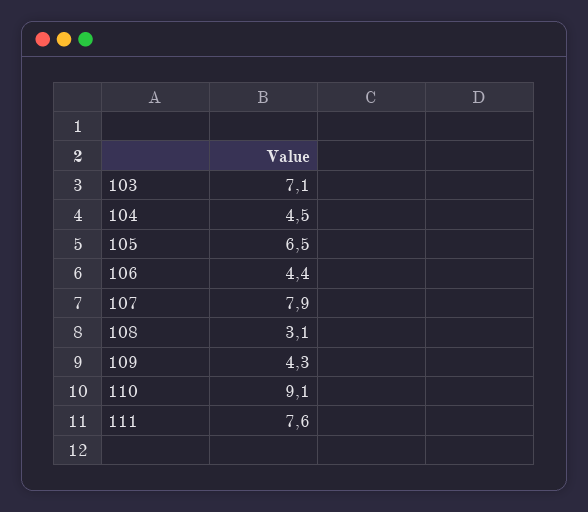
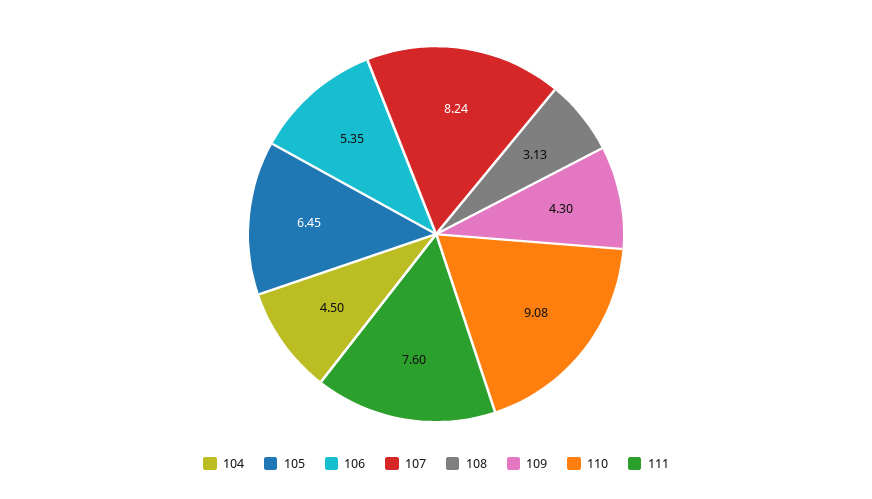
103: 7.1 -> none
106: 4.4 -> 5.35
107: 7.9 -> 8.24

